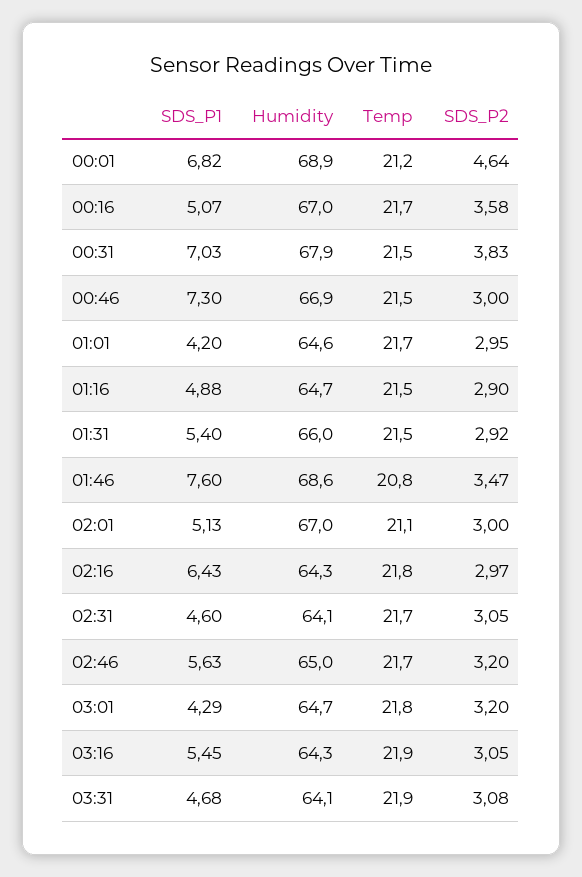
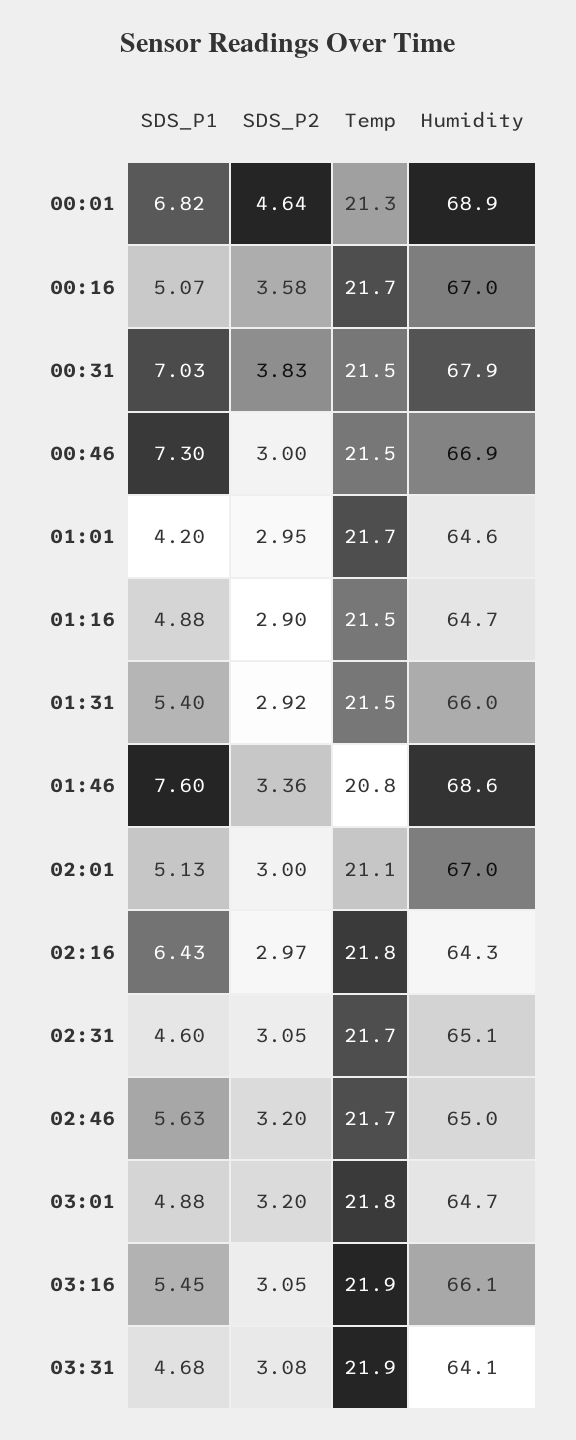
Temp, 00:01: 21.2 -> 21.3
SDS_P2, 01:46: 3.47 -> 3.36
Humidity, 02:31: 64.1 -> 65.1
SDS_P1, 03:01: 4.29 -> 4.88
Humidity, 03:16: 64.3 -> 66.1

